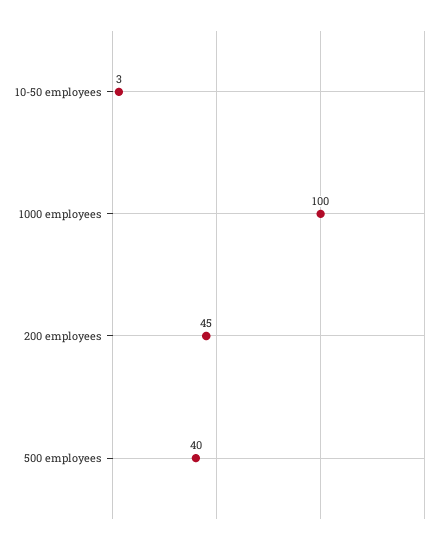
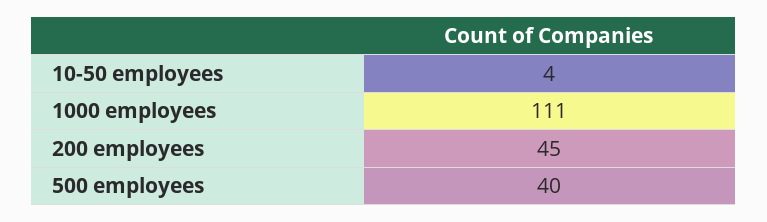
10-50 employees: 3 -> 4
1000 employees: 100 -> 111

